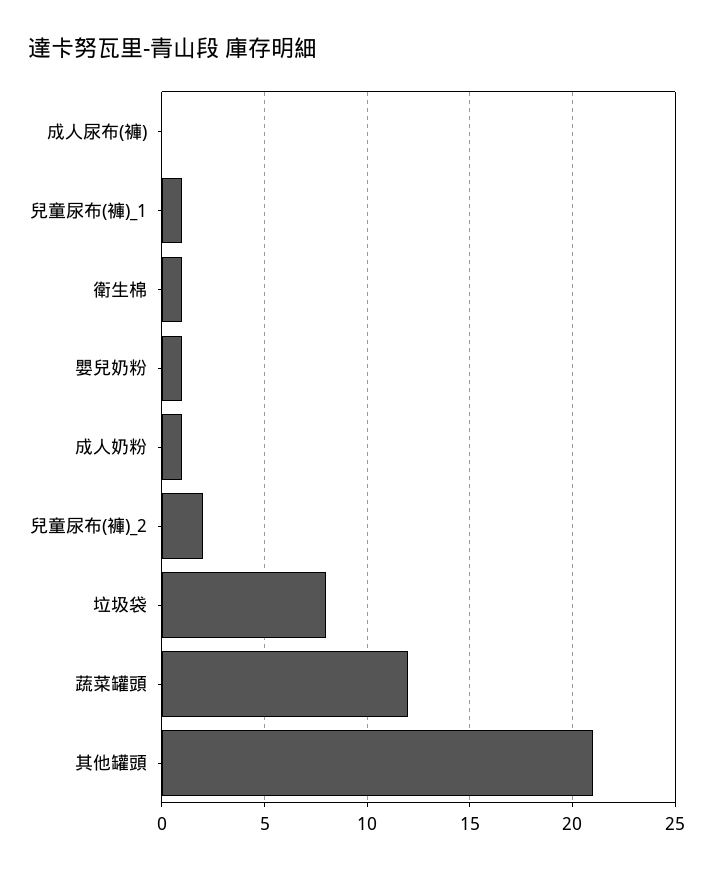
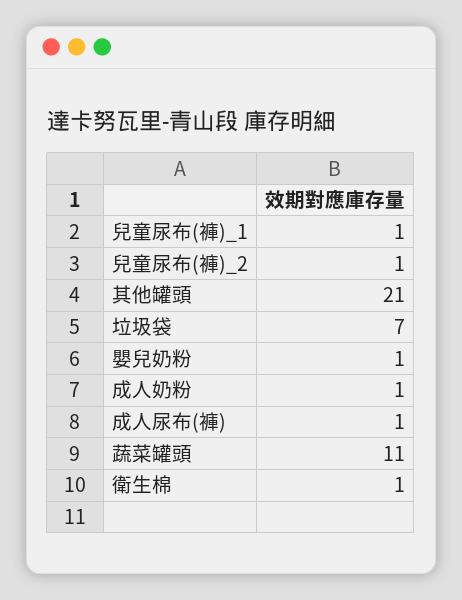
成人尿布(褲): 0 -> 1
兒童尿布(褲)_2: 2 -> 1
垃圾袋: 8 -> 7
蔬菜罐頭: 12 -> 11

